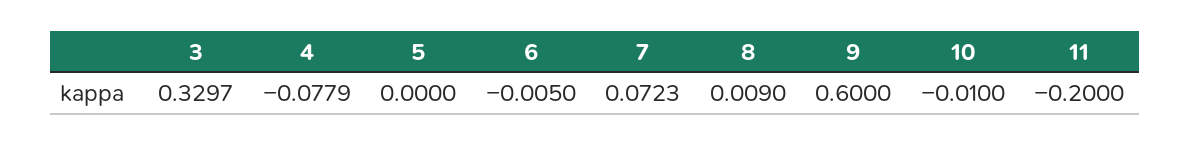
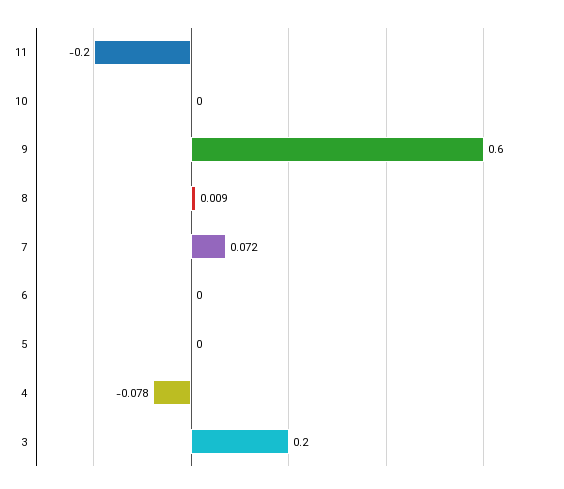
3: 0.3297 -> 0.2
6: -0.005 -> 0
10: -0.01 -> 0

